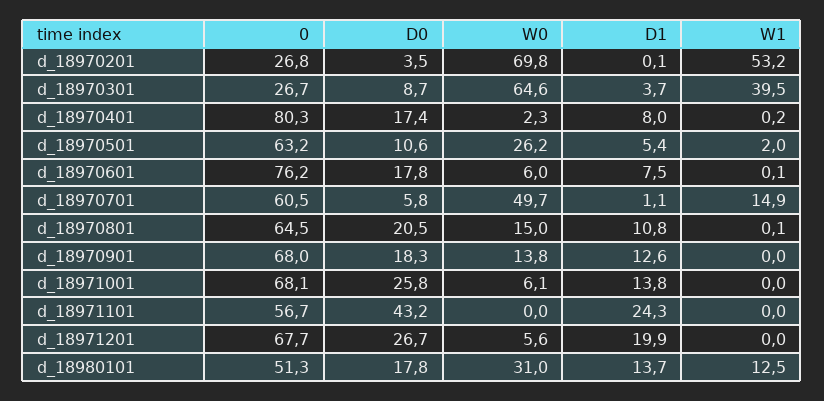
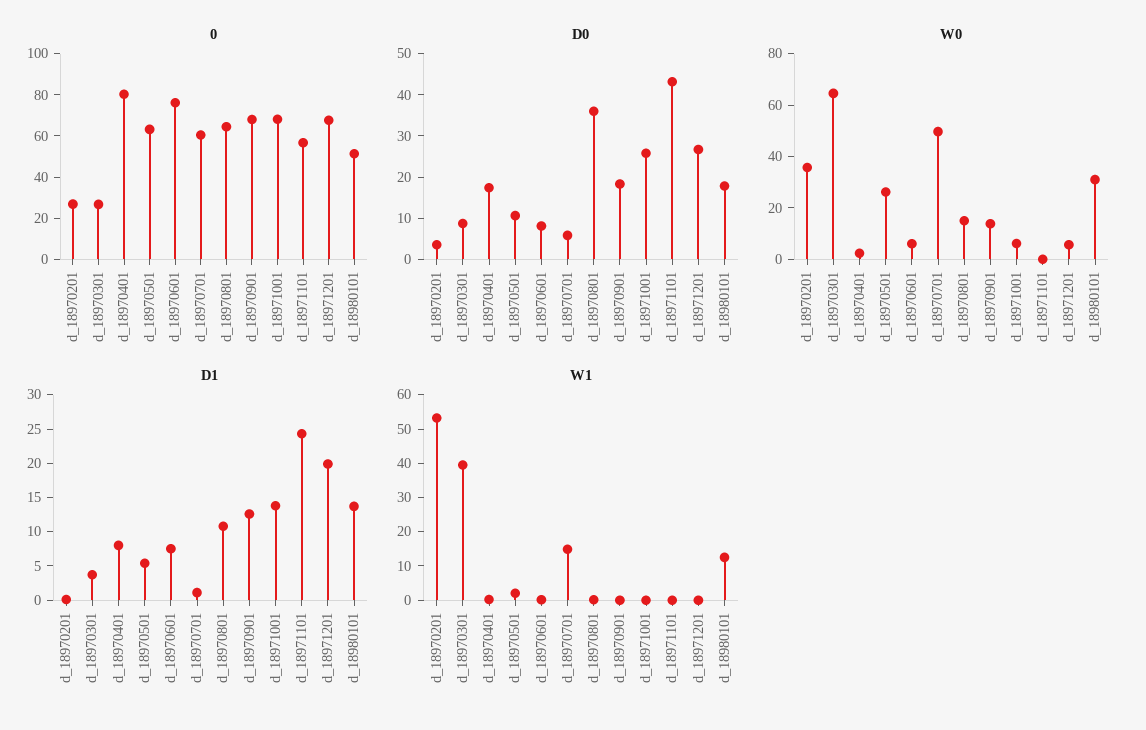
W0, d_18970201: 69.8 -> 35
D0, d_18970601: 17.8 -> 8
D0, d_18970801: 20.5 -> 36

